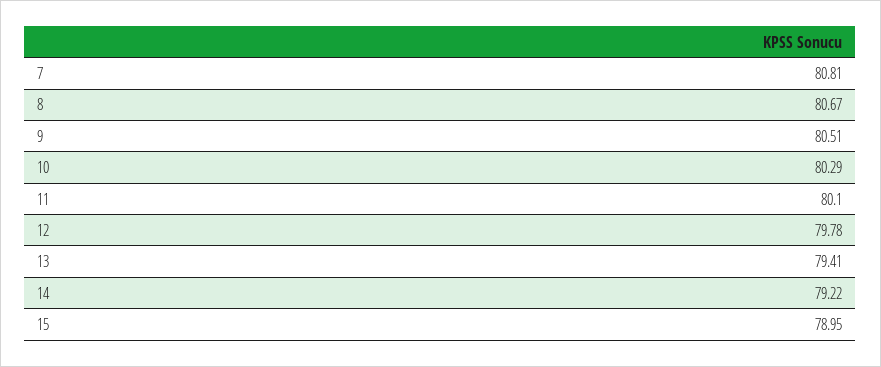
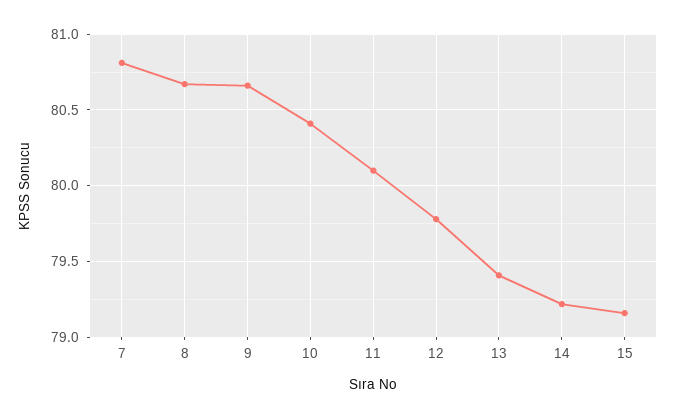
9: 80.51 -> 80.65
10: 80.29 -> 80.4
15: 78.95 -> 79.15

